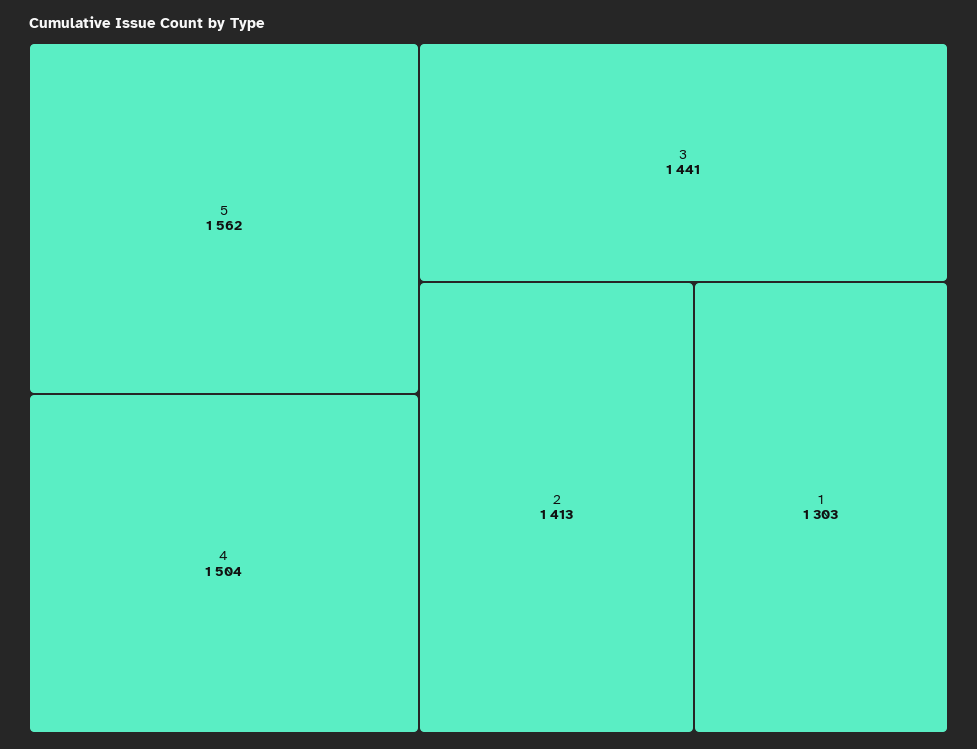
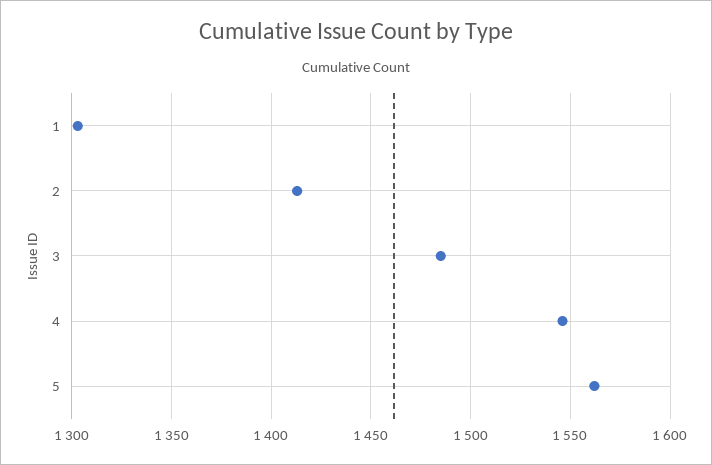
4: 1504 -> 1545
3: 1441 -> 1485

